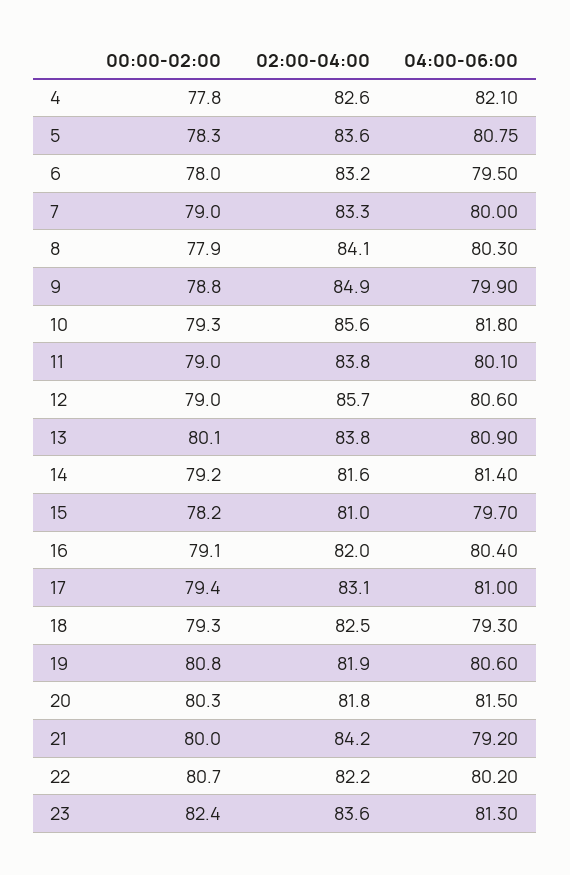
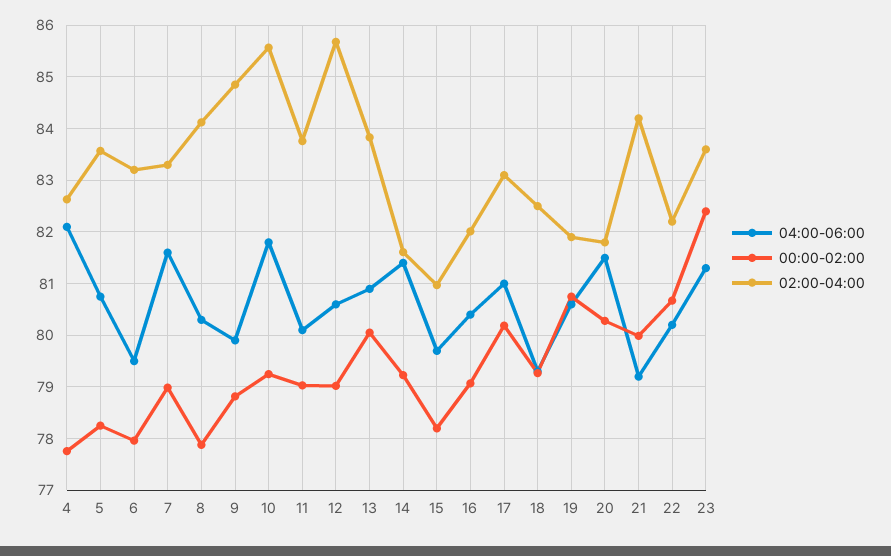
04:00-06:00, 7: 80 -> 81.6
00:00-02:00, 17: 79.4 -> 80.2

